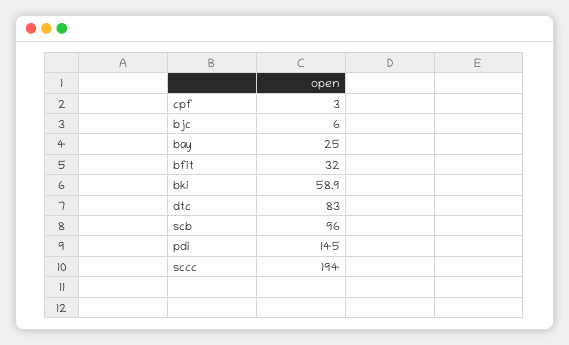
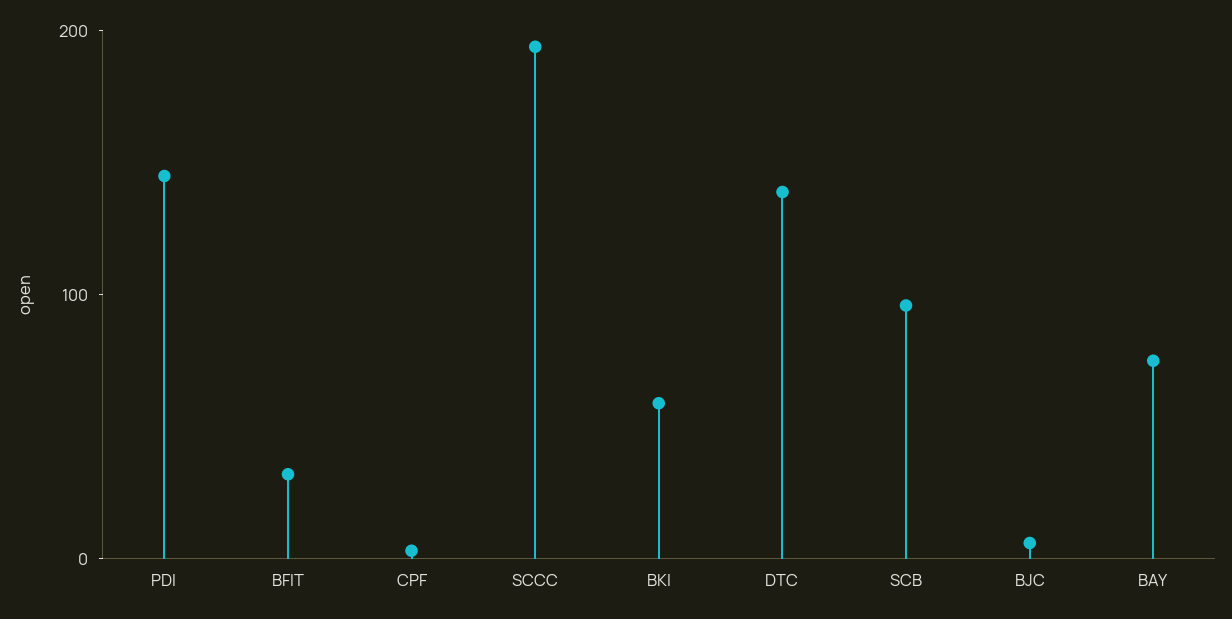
bay: 25 -> 80
dtc: 83 -> 140

